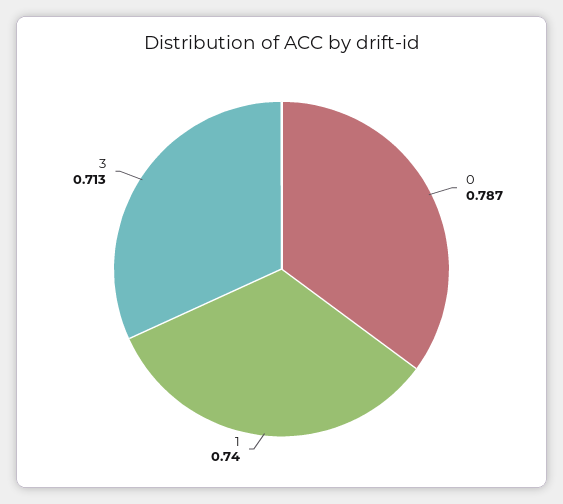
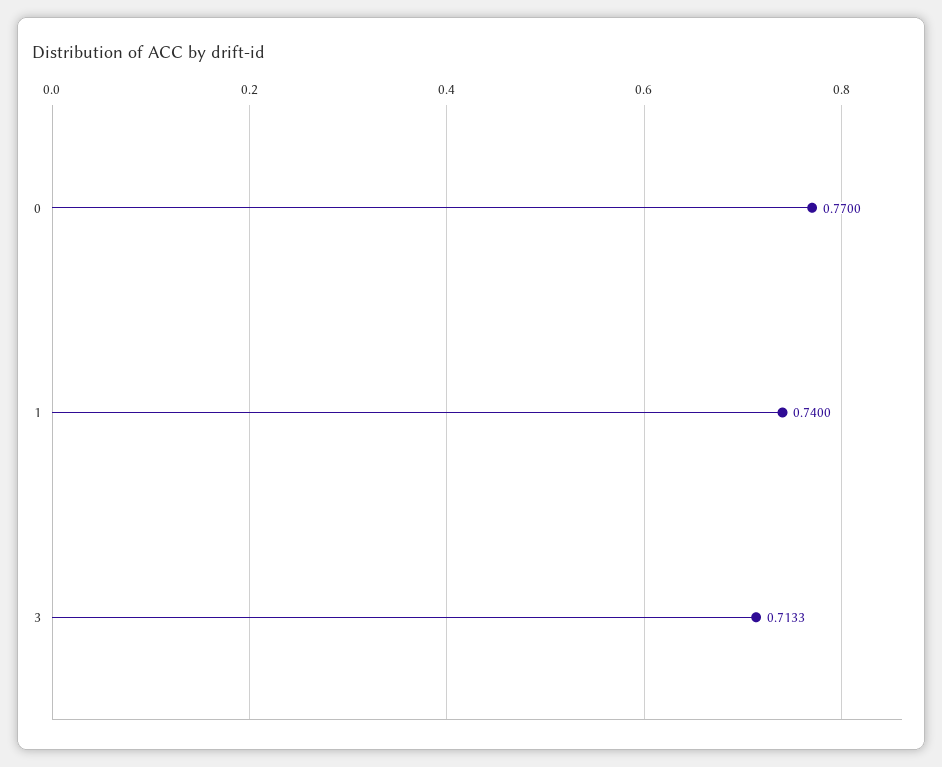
0: 0.787 -> 0.77

